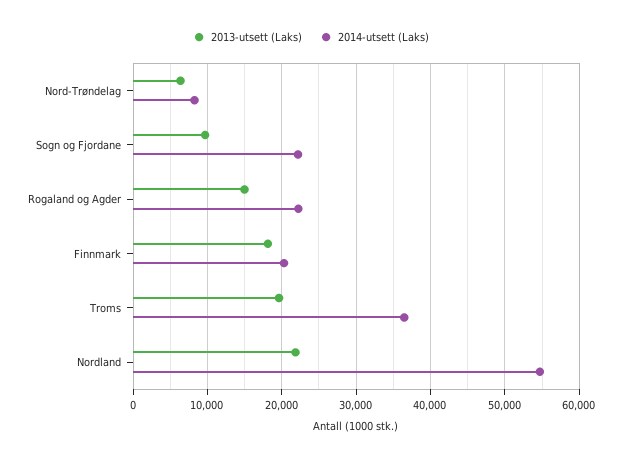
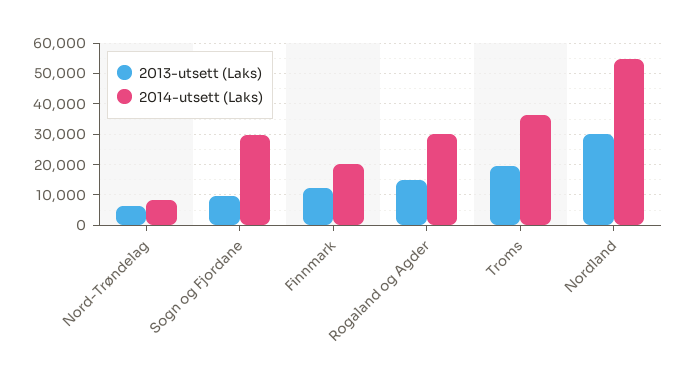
2014-utsett (Laks), Sogn og Fjordane: 22000 -> 30000
2014-utsett (Laks), Rogaland og Agder: 22000 -> 30000
2013-utsett (Laks), Finnmark: 18000 -> 12000
2013-utsett (Laks), Nordland: 22000 -> 30000

